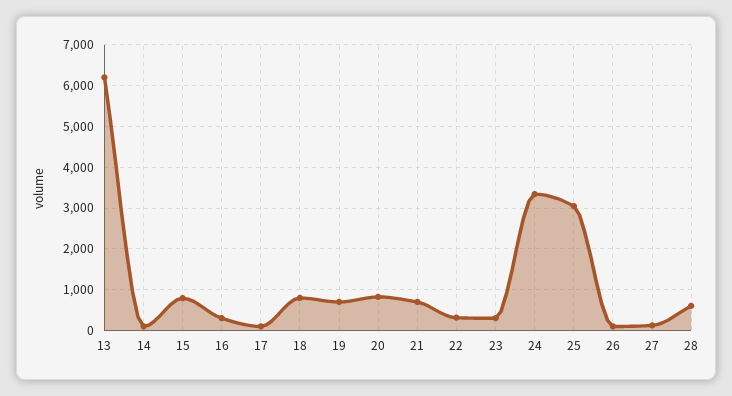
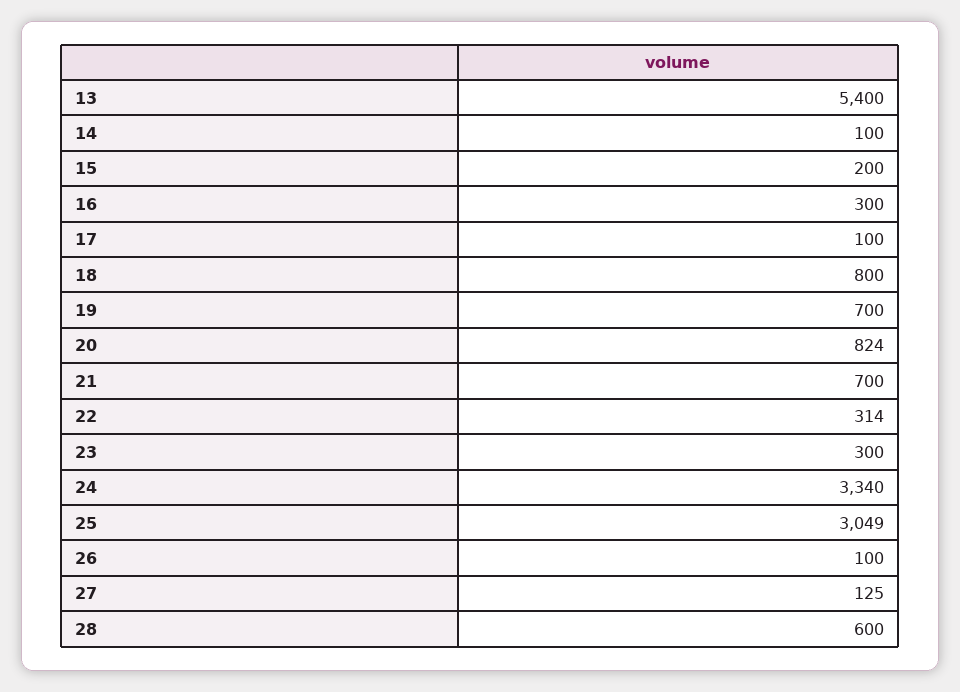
13: 6200 -> 5400
15: 800 -> 200

